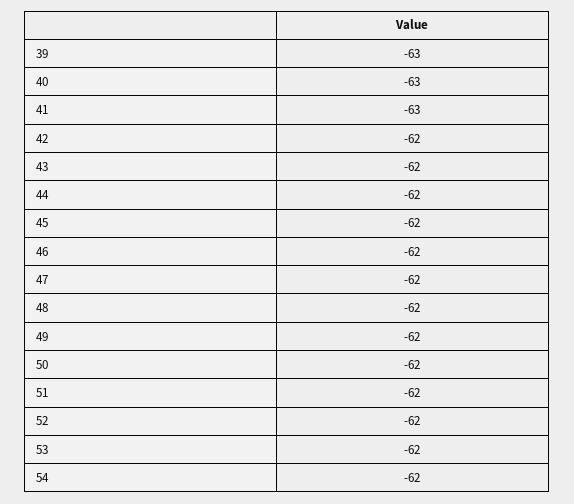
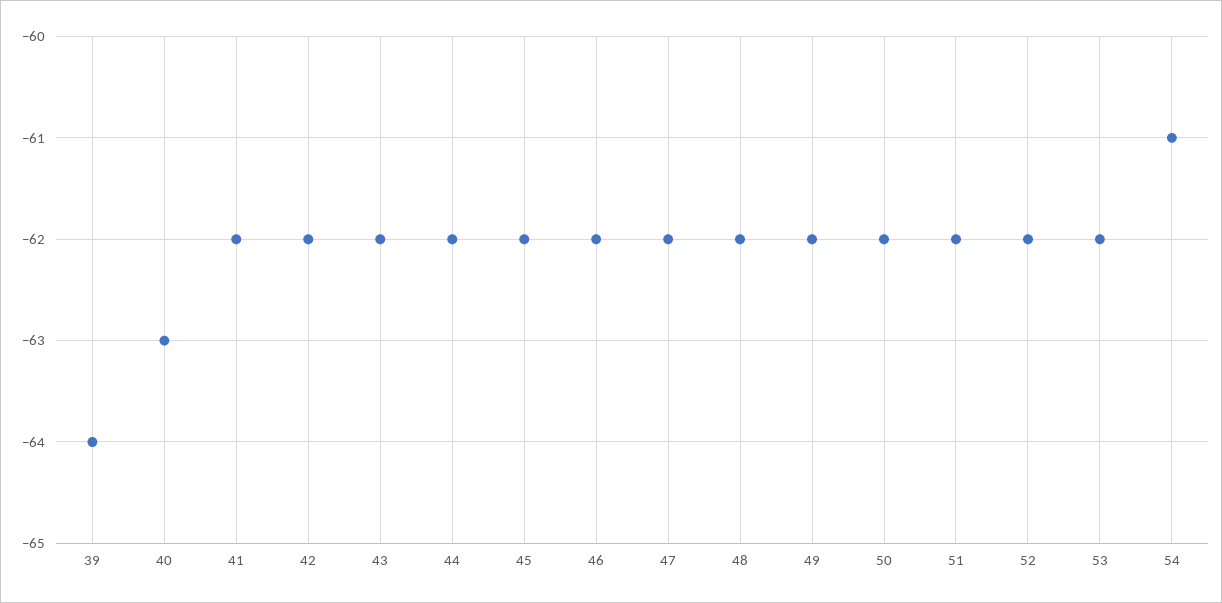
39: -63 -> -64
41: -63 -> -62
54: -62 -> -61

